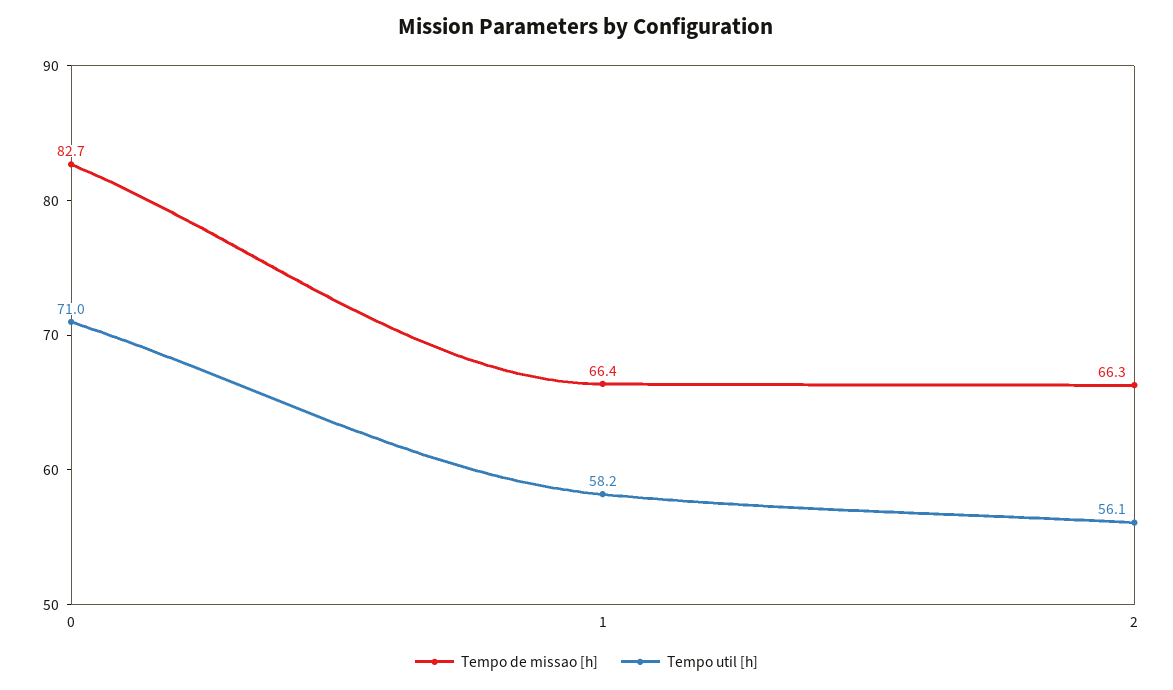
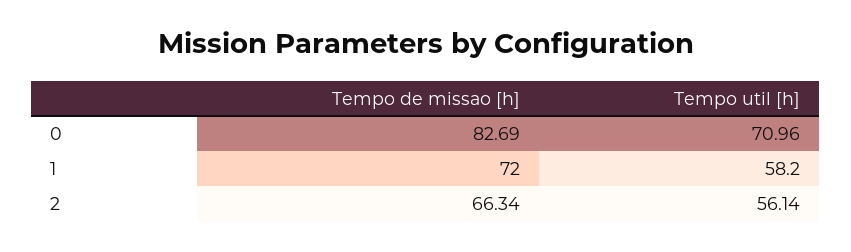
Tempo de missao [h], 1: 66.4 -> 72

